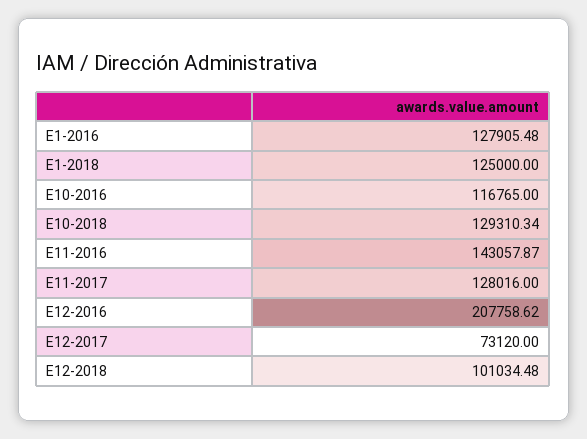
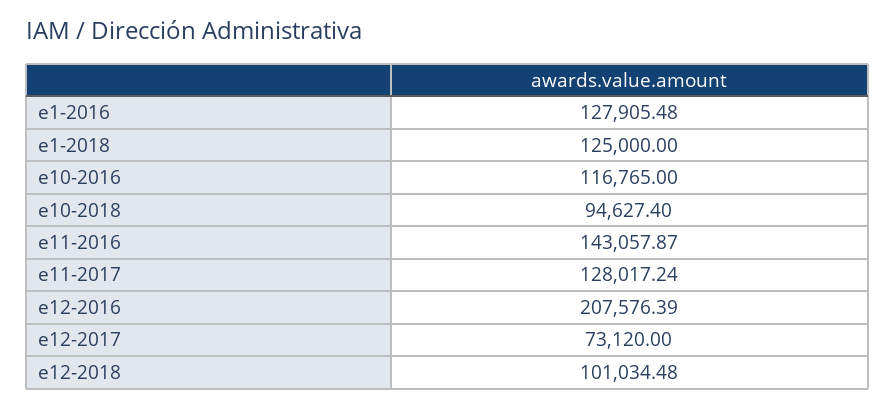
E10-2018: 129310.34 -> 94627.4
E11-2017: 128016 -> 128017.24
E12-2016: 207758.62 -> 207576.39

